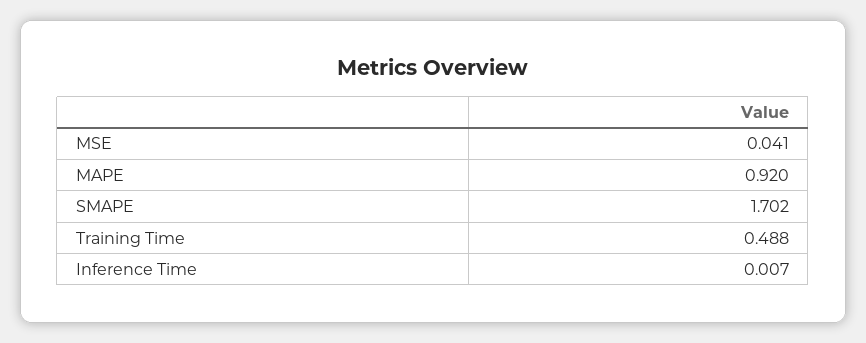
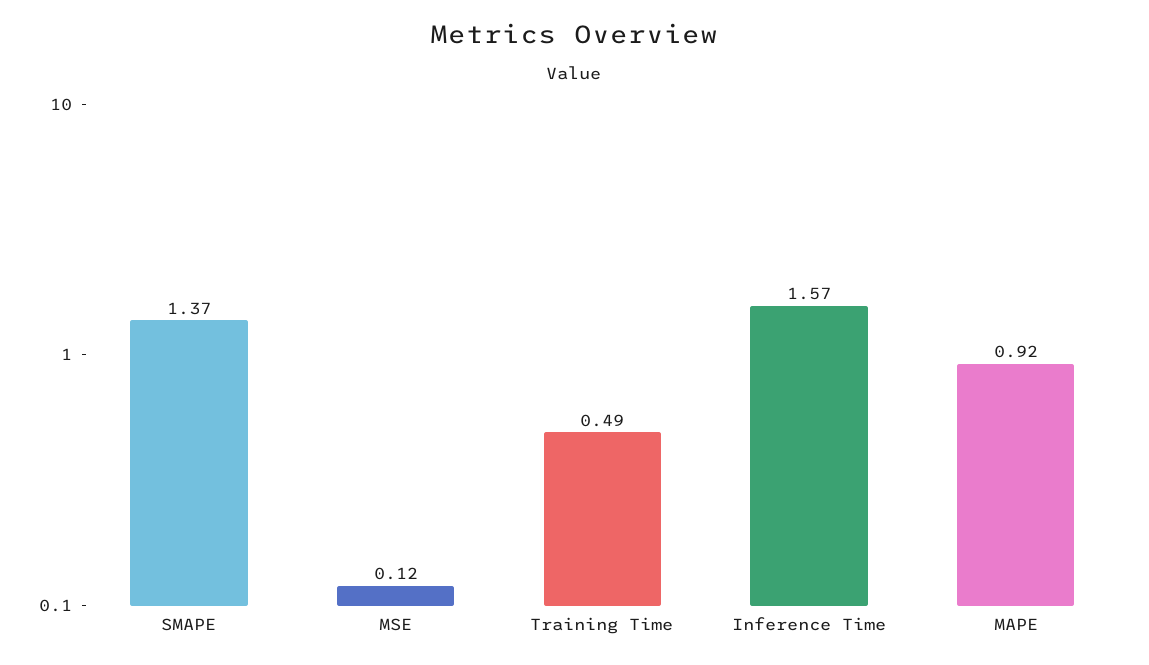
MSE: 0.041 -> 0.12
SMAPE: 1.702 -> 1.37
Inference Time: 0.007 -> 1.57

